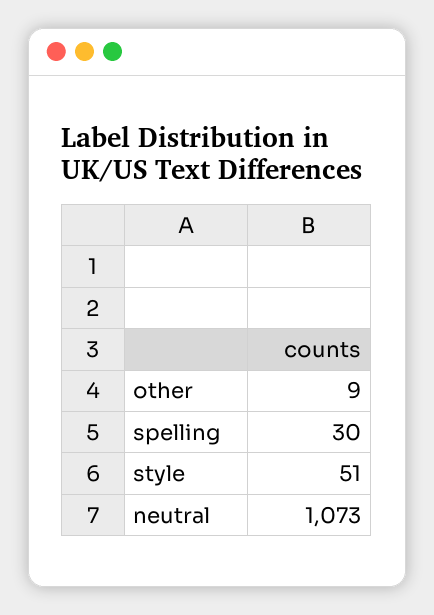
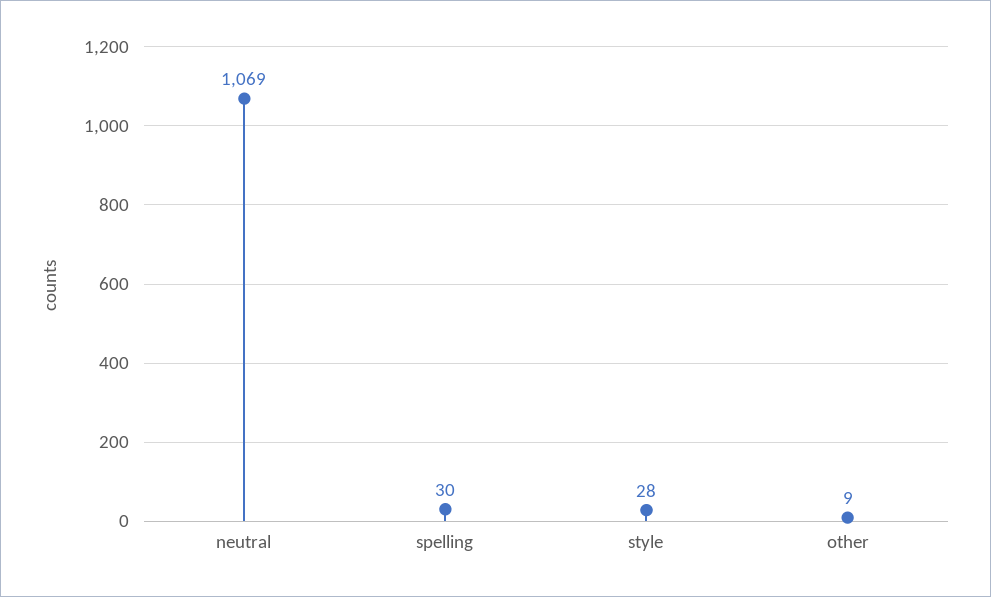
style: 51 -> 28
neutral: 1073 -> 1069

